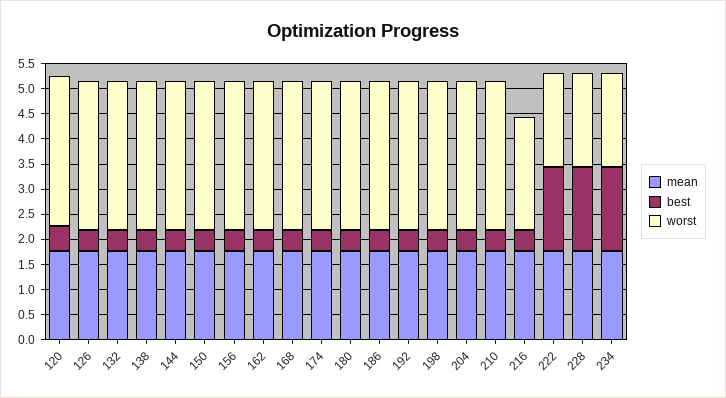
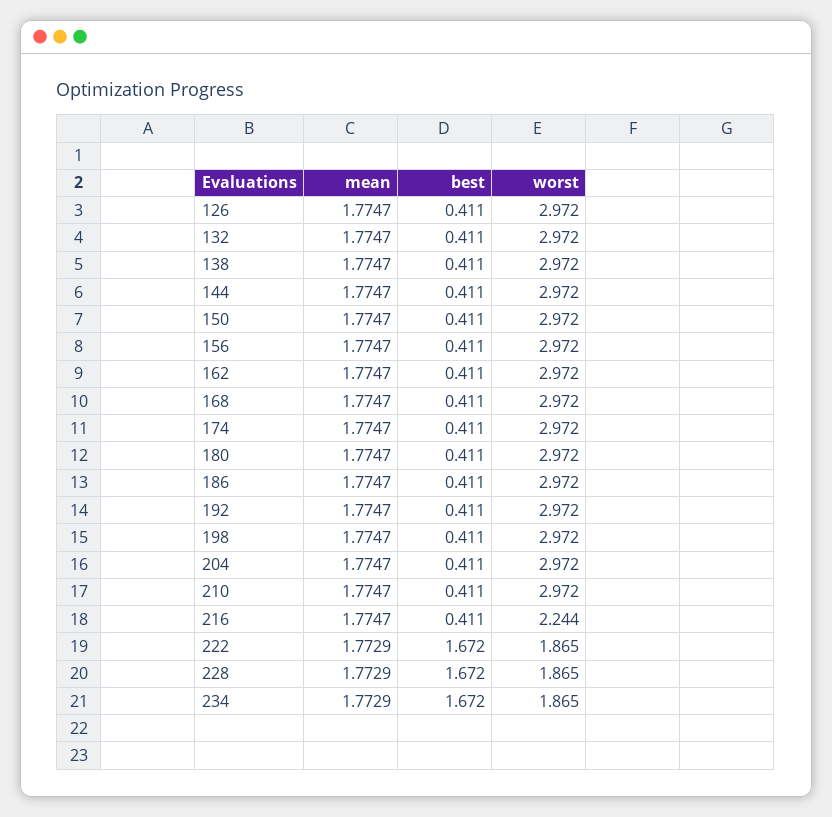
mean, 120: 1.75 -> none
best, 120: 0.5 -> none
worst, 120: 3 -> none

